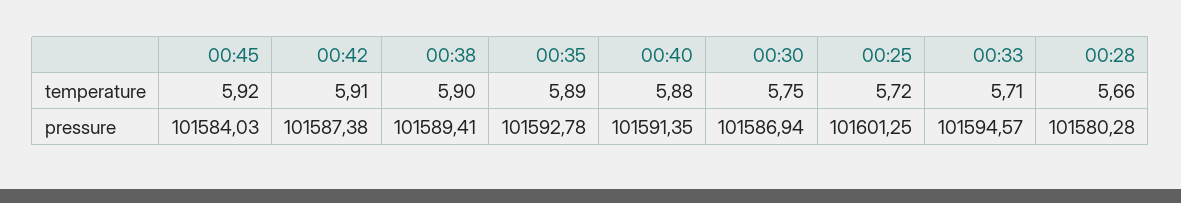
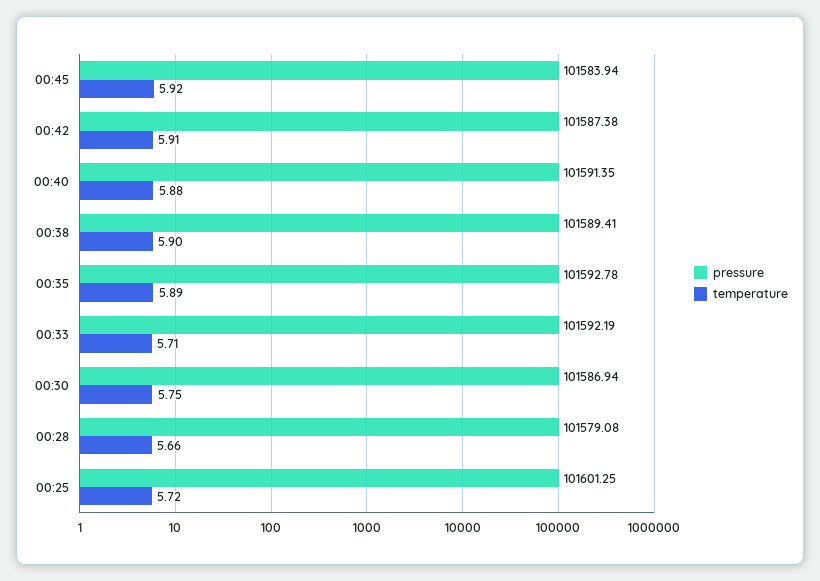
pressure, 00:45: 101584.03 -> 101583.94
pressure, 00:33: 101594.57 -> 101592.19
pressure, 00:28: 101580.28 -> 101579.08

